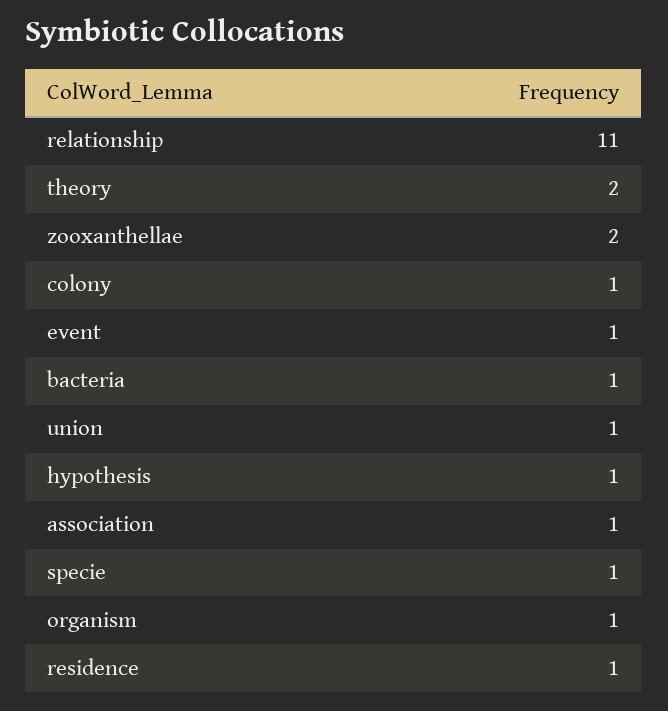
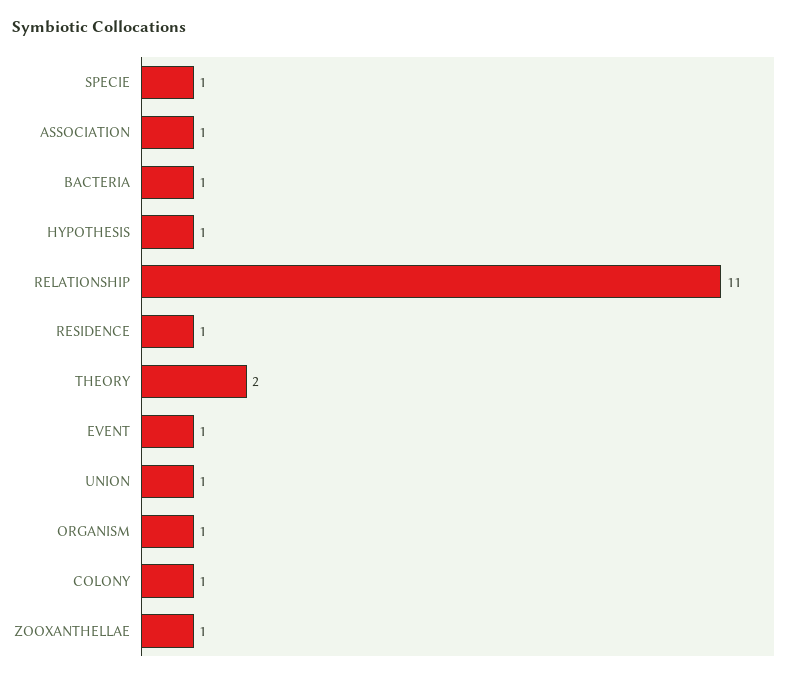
zooxanthellae: 2 -> 1

